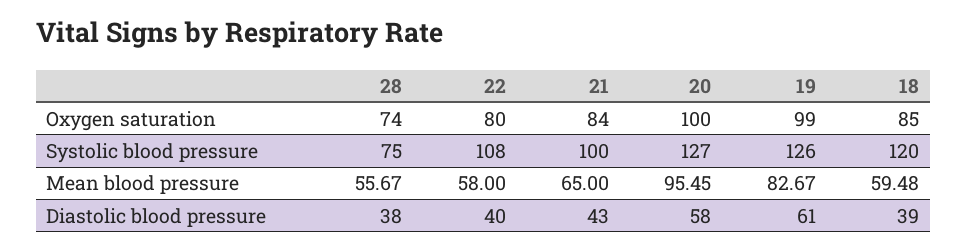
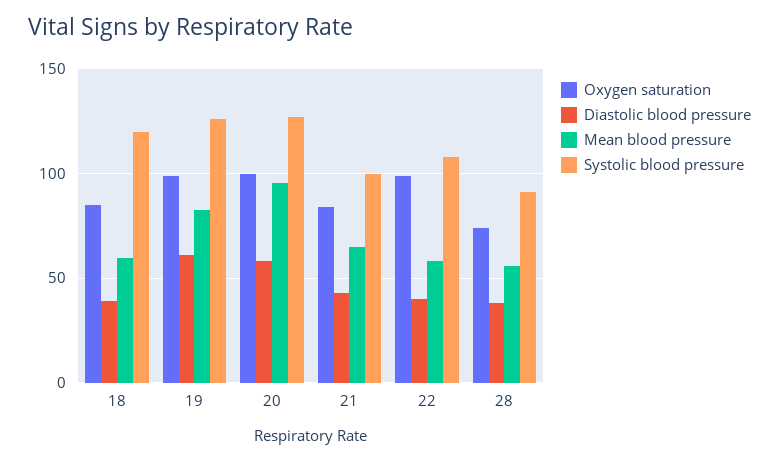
Oxygen saturation, 22: 80 -> 100
Systolic blood pressure, 28: 75 -> 90

